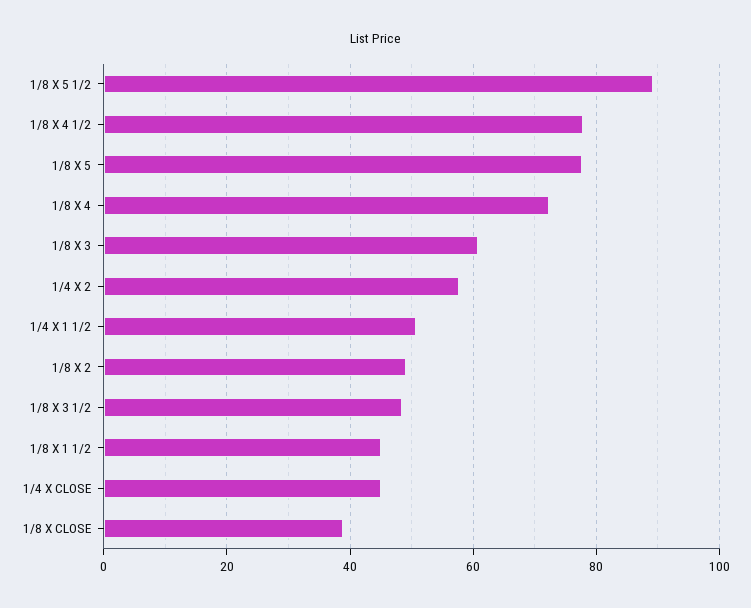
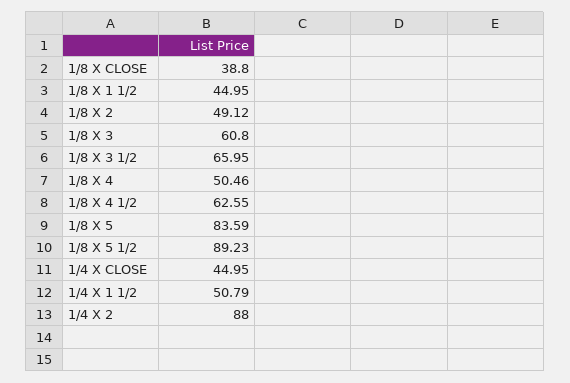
1/8 X 4 1/2: 78 -> 62.55
1/8 X 5: 78 -> 83.59
1/8 X 4: 72 -> 50.46
1/4 X 2: 58 -> 88
1/8 X 3 1/2: 48 -> 65.95

